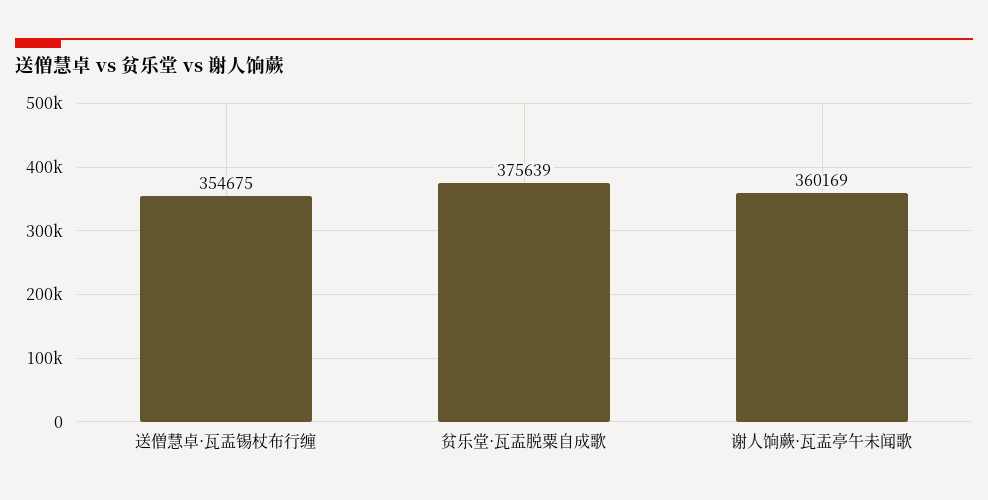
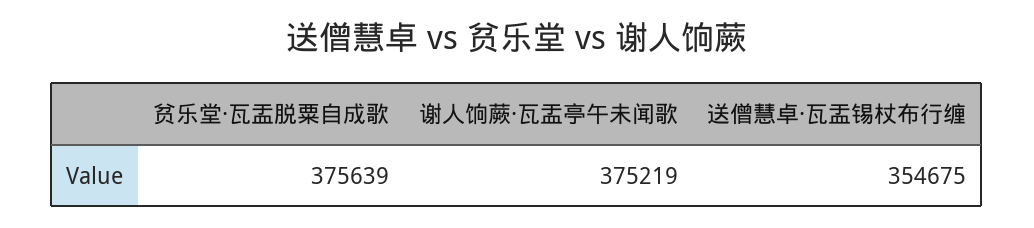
谢人饷蕨·瓦盂亭午未闻歌: 360169 -> 375219

